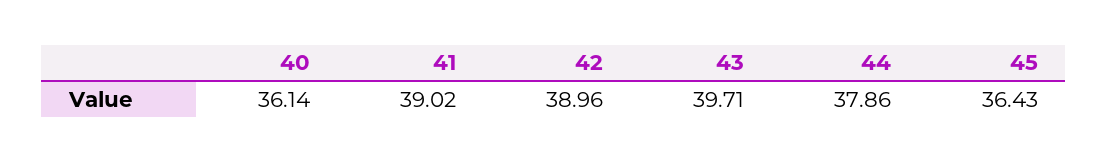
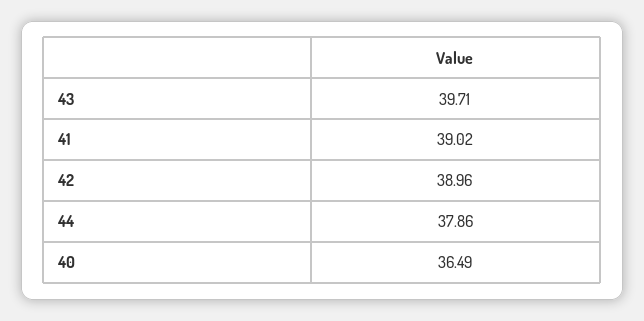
40: 36.14 -> 36.49
45: 36.43 -> none

